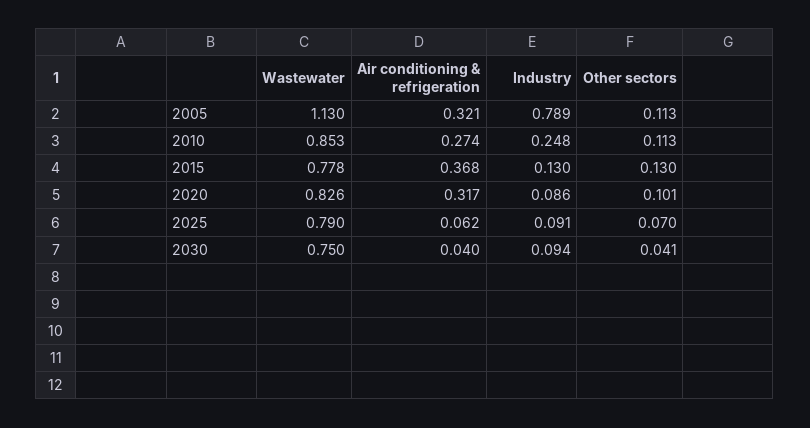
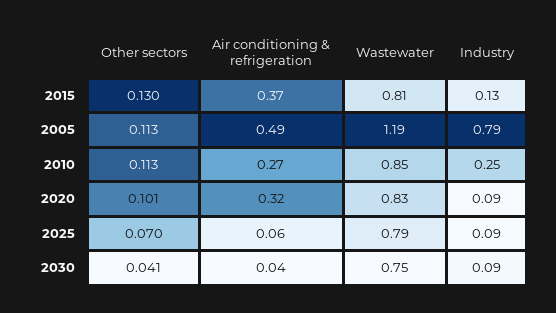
Wastewater, 2005: 1.13 -> 1.19
Air conditioning & refrigeration, 2005: 0.321 -> 0.49
Wastewater, 2015: 0.778 -> 0.81

